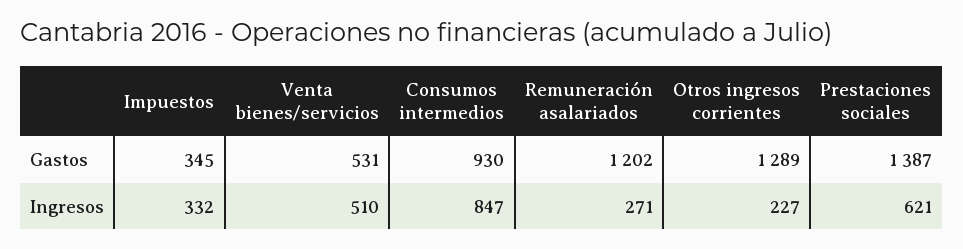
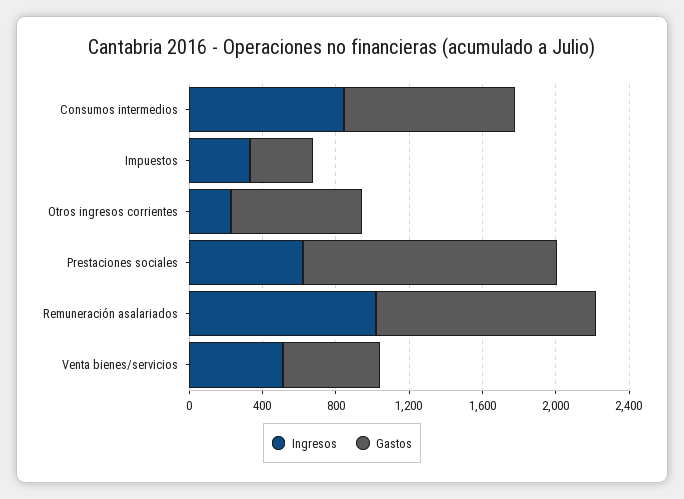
Gastos, Otros ingresos corrientes: 1289 -> 700
Ingresos, Remuneración asalariados: 271 -> 1000

